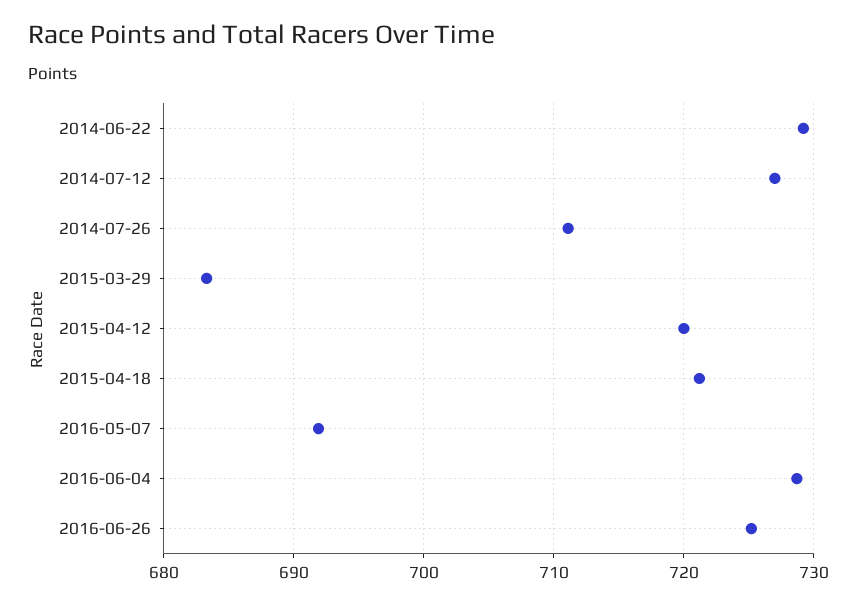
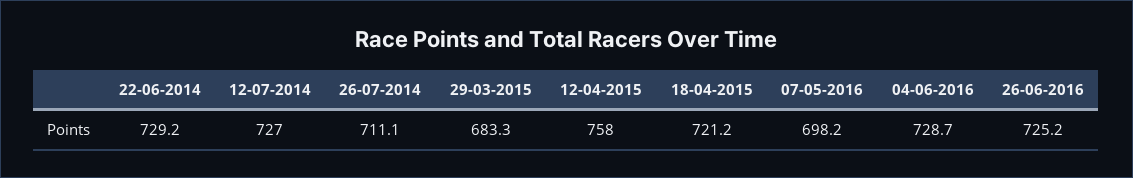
2015-04-12: 720 -> 758
2016-05-07: 692 -> 698.2

